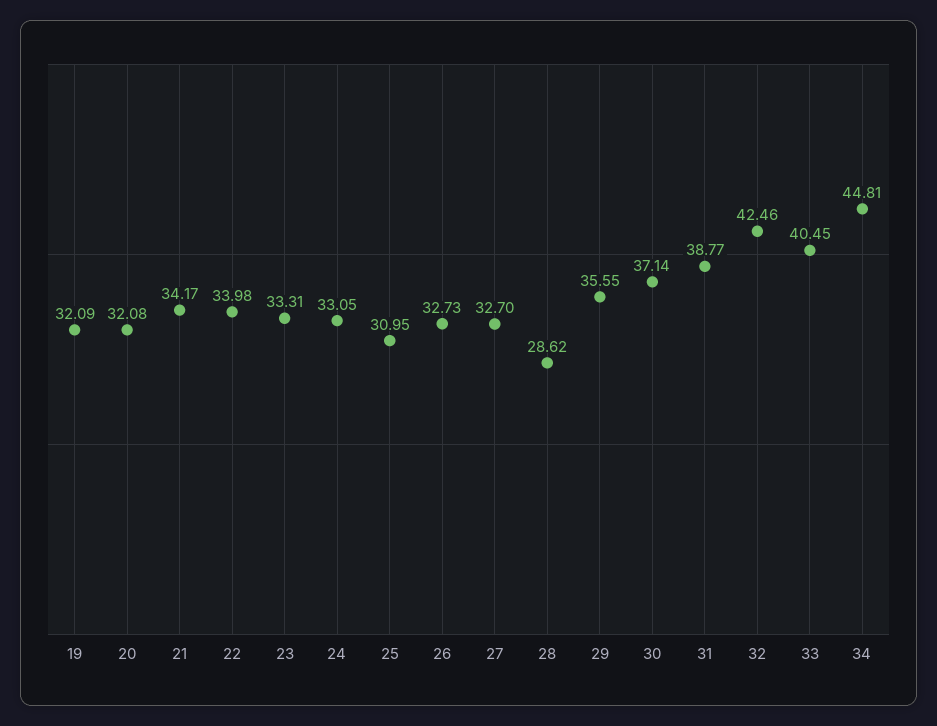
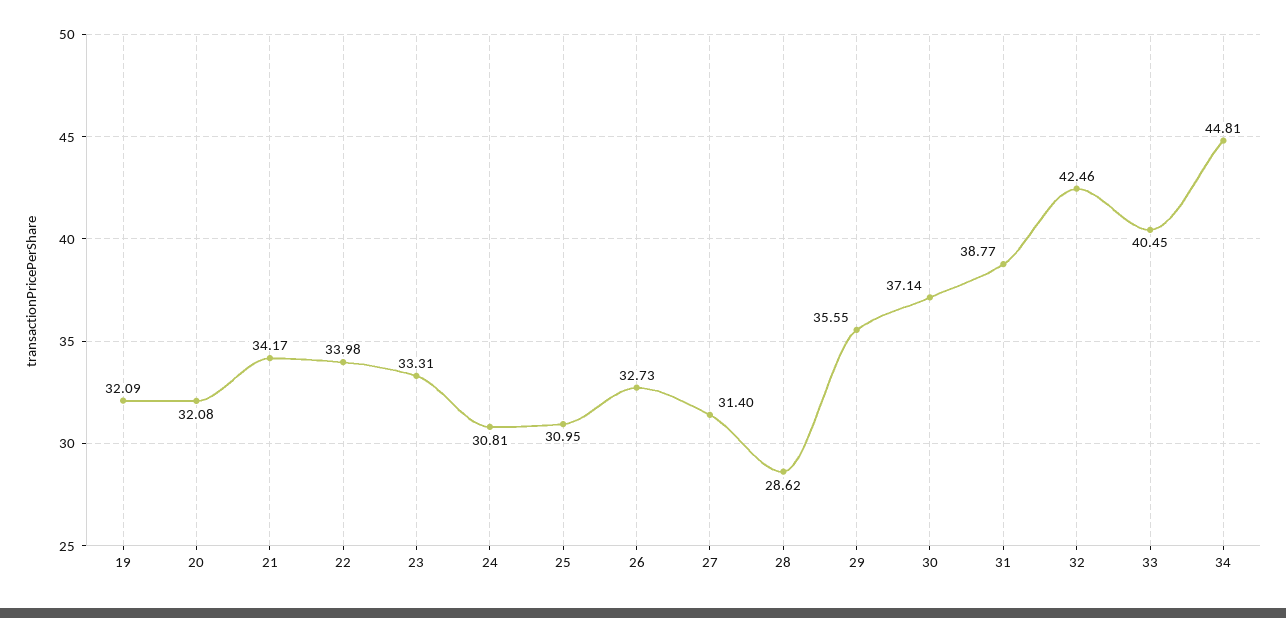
24: 33.05 -> 30.81
27: 32.7 -> 31.4

